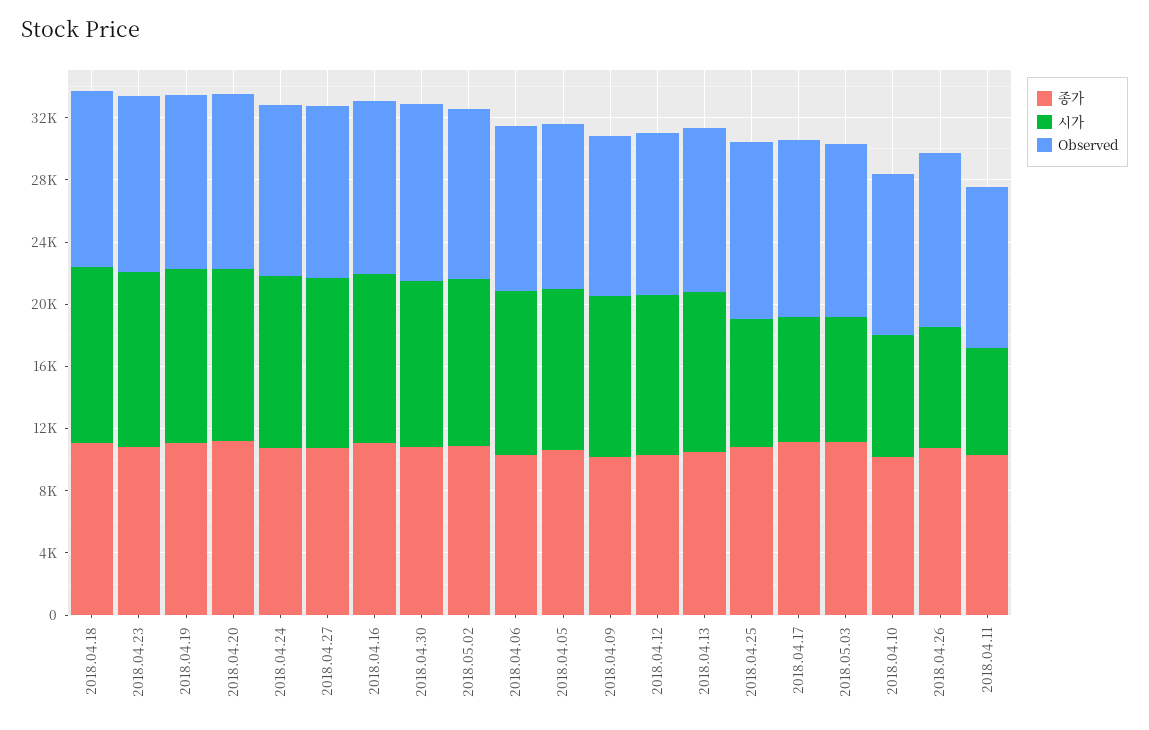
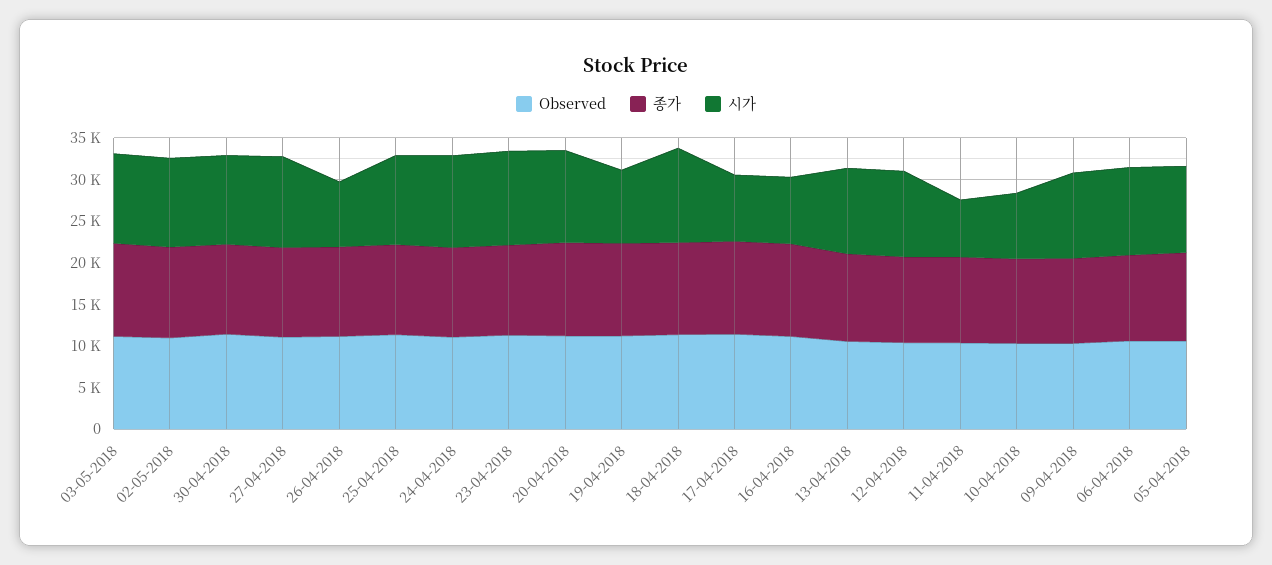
시가, 2018.04.19: 11000 -> 9000
시가, 2018.04.16: 11000 -> 8000
시가, 2018.04.25: 8000 -> 11000
시가, 2018.05.03: 8000 -> 11000

